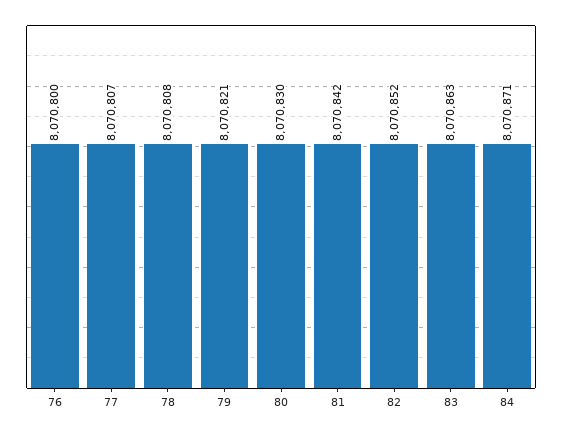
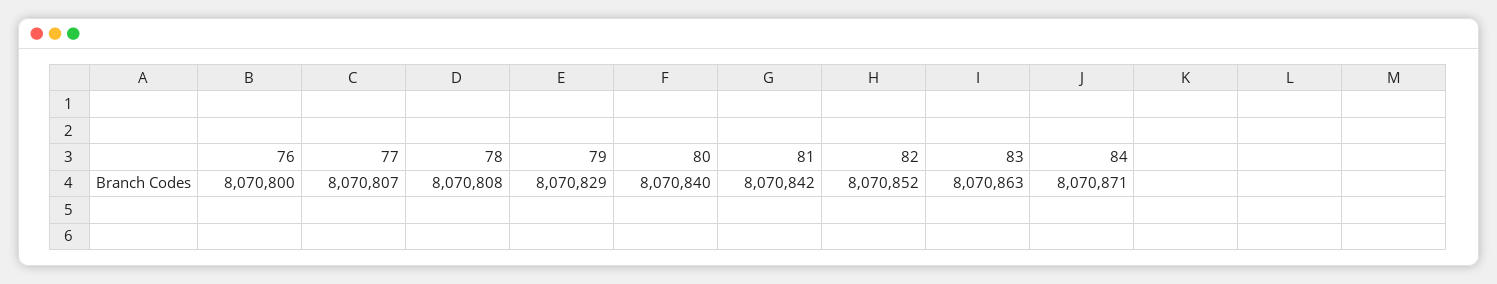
79: 8070821 -> 8070829
80: 8070830 -> 8070840

